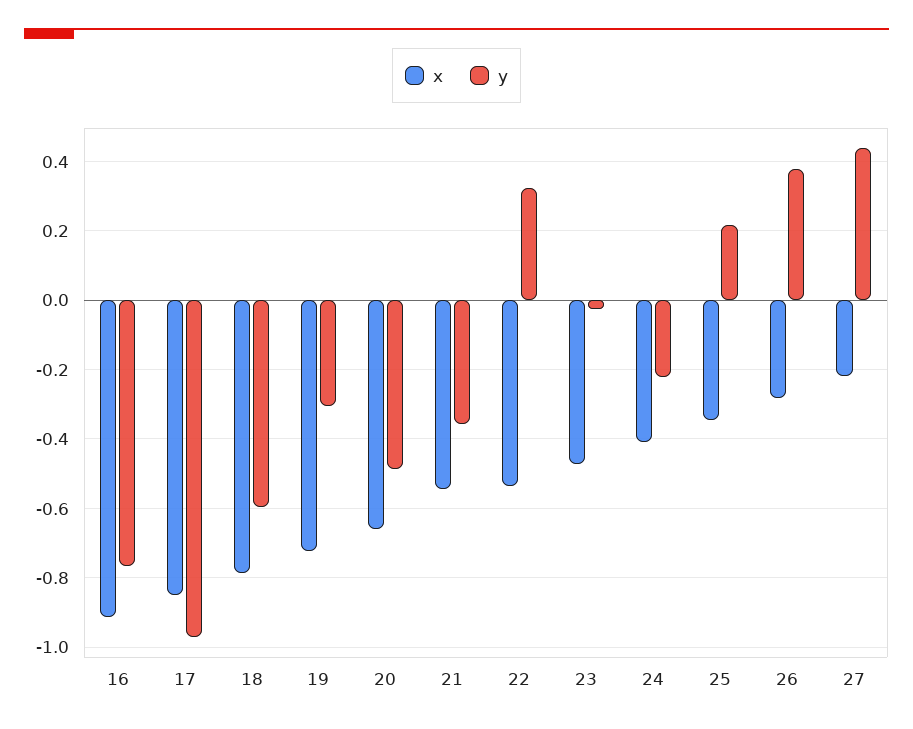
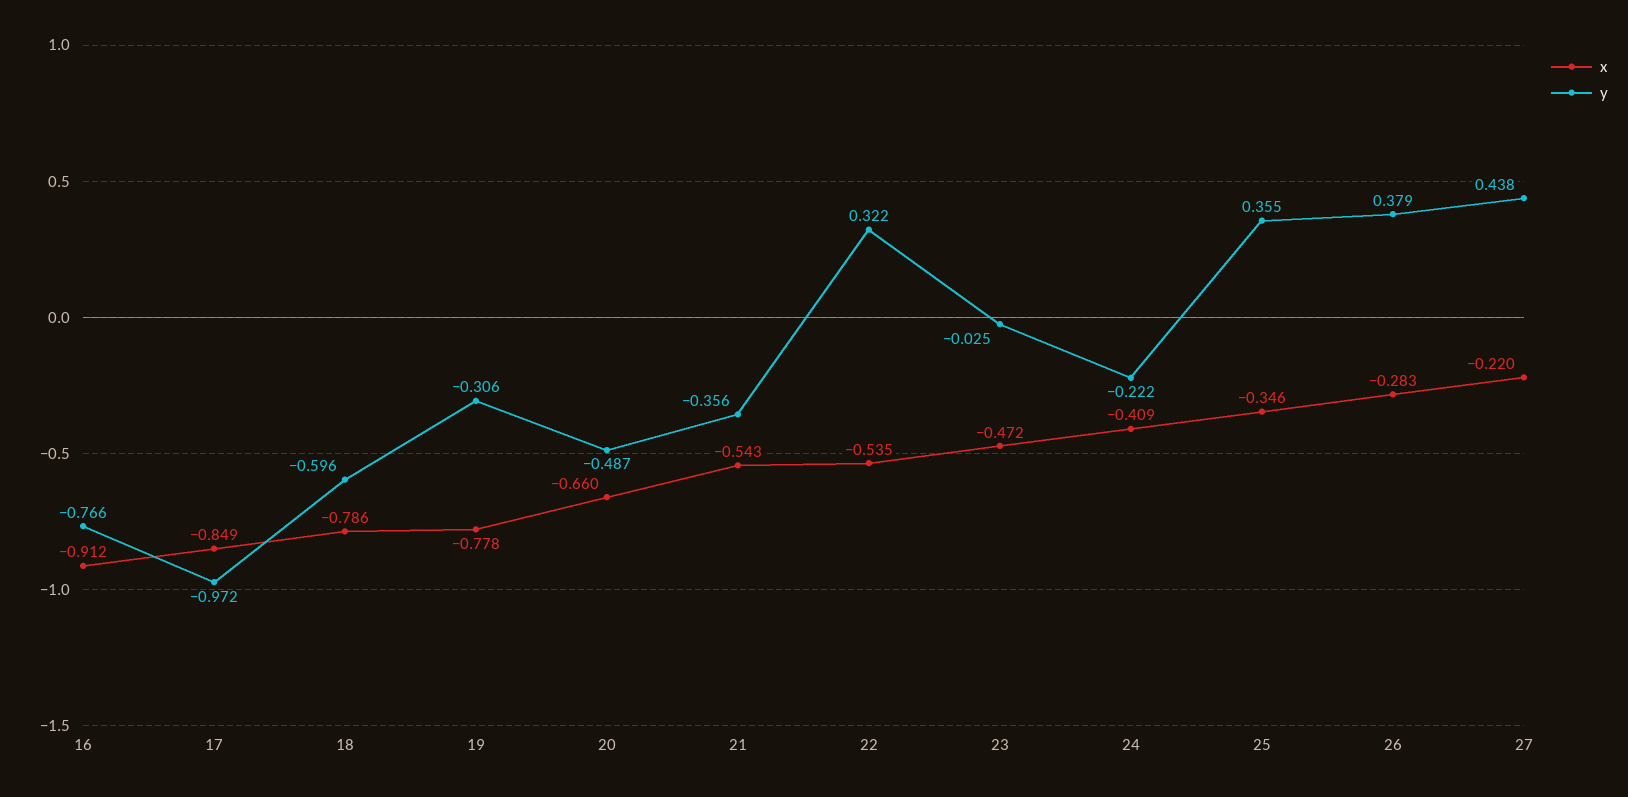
x, 19: -0.72 -> -0.778
y, 25: 0.22 -> 0.355

